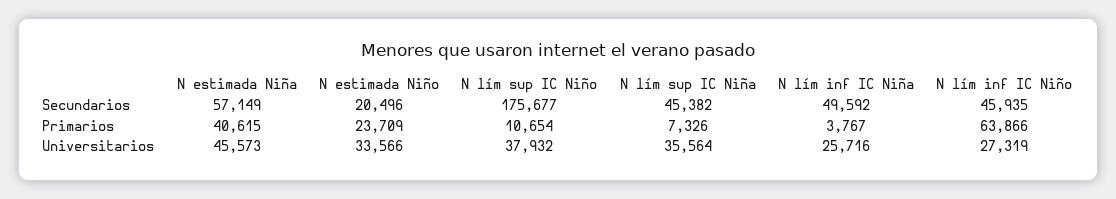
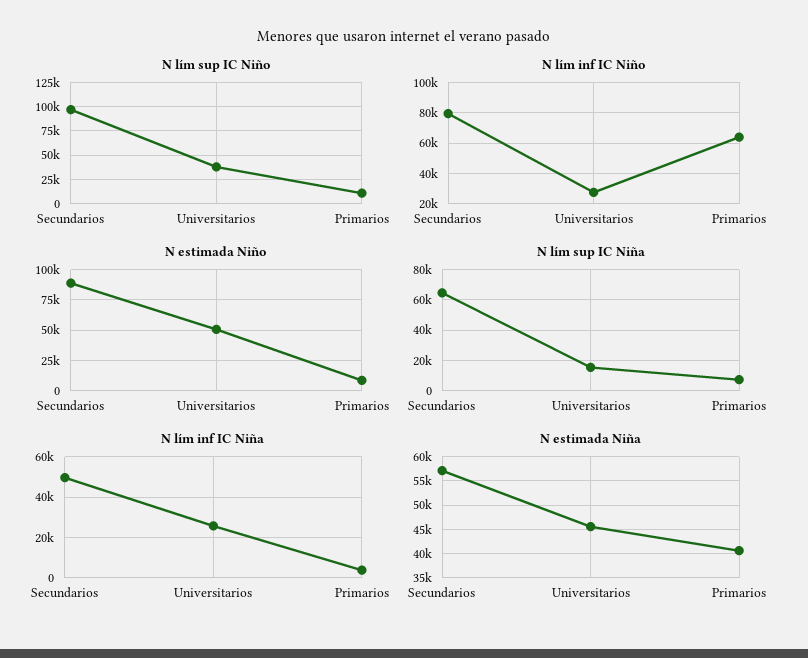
N estimada Niño, Secundarios: 20496 -> 90000
N lím sup IC Niño, Secundarios: 175677 -> 100000
N lím sup IC Niña, Secundarios: 45382 -> 65000
N lím inf IC Niño, Secundarios: 45935 -> 80000
N estimada Niño, Primarios: 23709 -> 10000
N estimada Niño, Universitarios: 33566 -> 50000
N lím sup IC Niña, Universitarios: 35564 -> 15000

